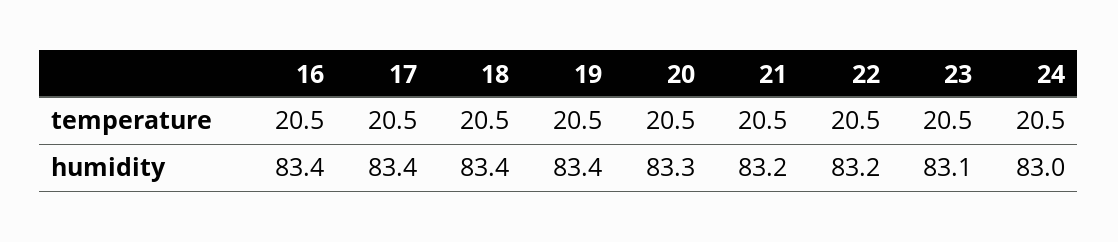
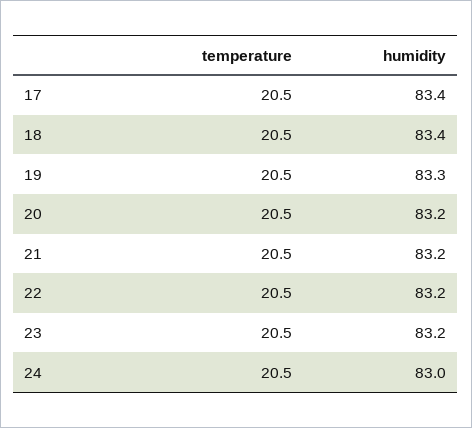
16, temperature: 20.5 -> none
16, humidity: 83.4 -> none
19, humidity: 83.4 -> 83.3
20, humidity: 83.3 -> 83.2
23, humidity: 83.1 -> 83.2

